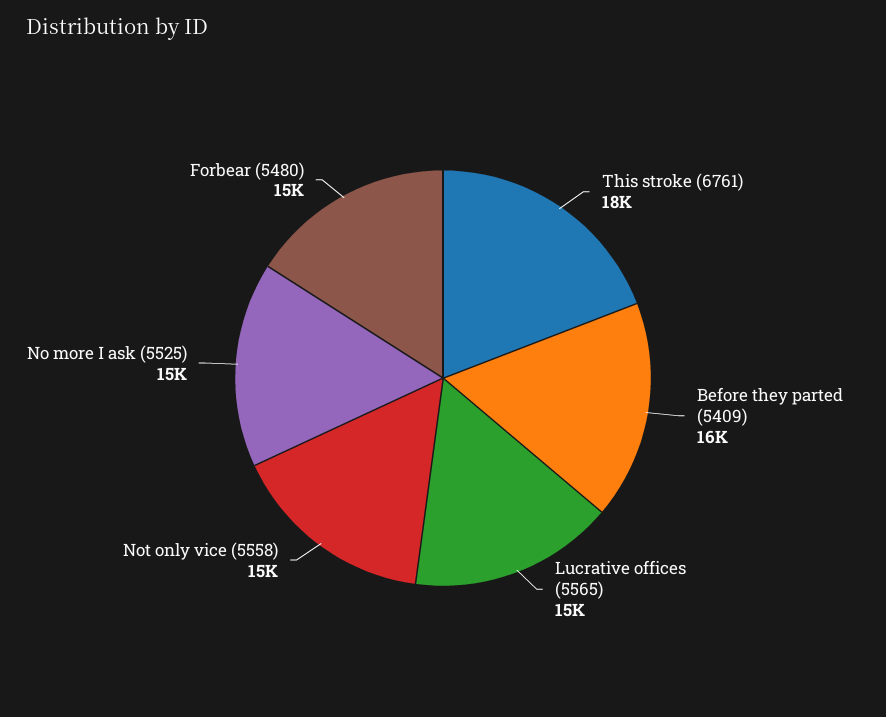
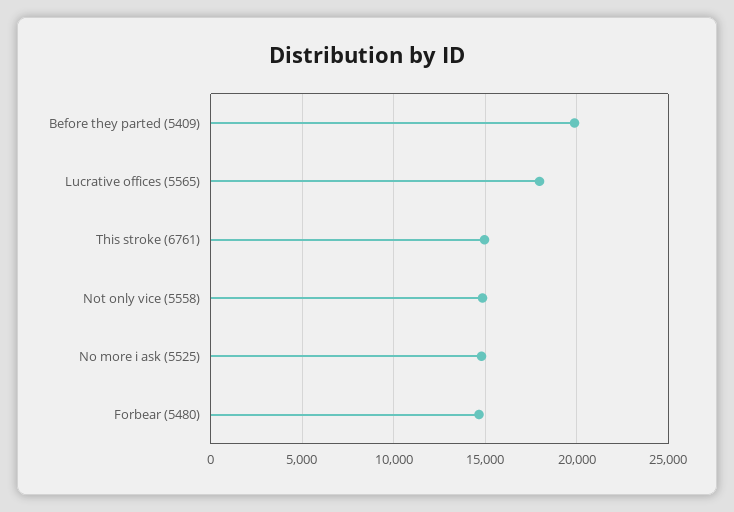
This stroke (6761): 18000 -> 15000
Before they parted (5409): 16000 -> 20000
Lucrative offices (5565): 15000 -> 18000

